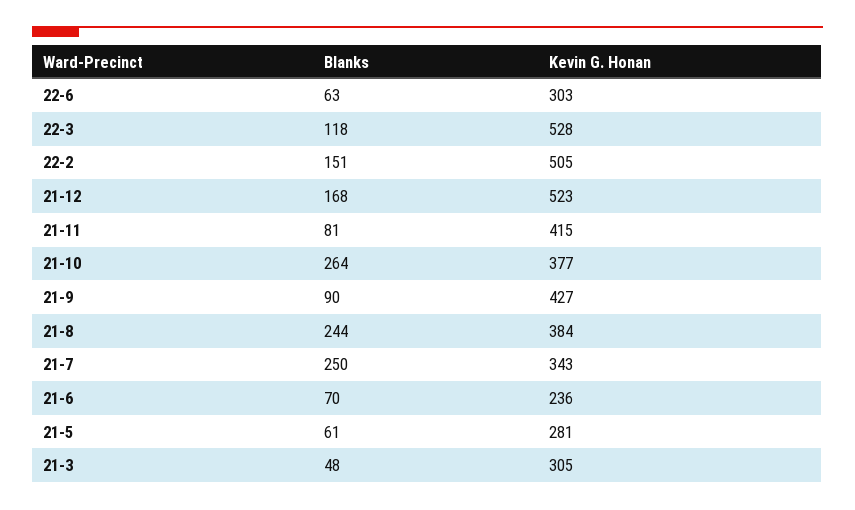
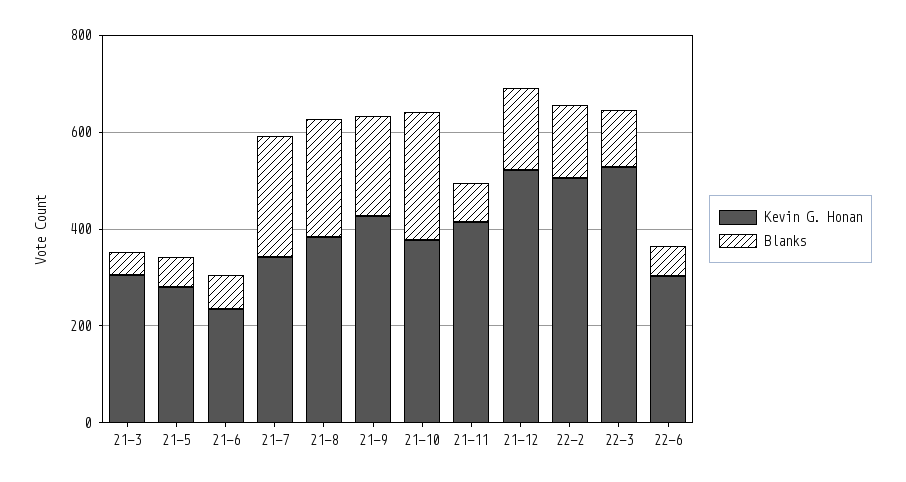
Blanks, 21-9: 90 -> 200

